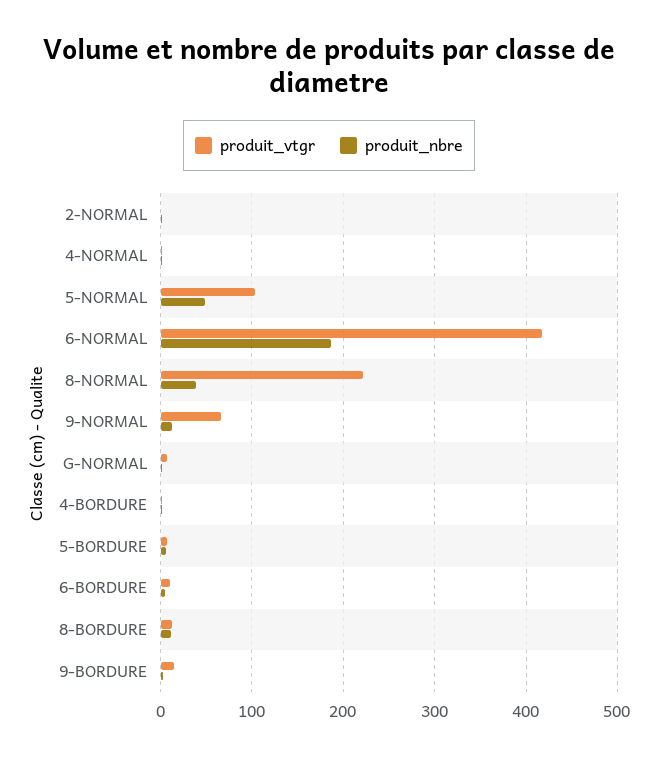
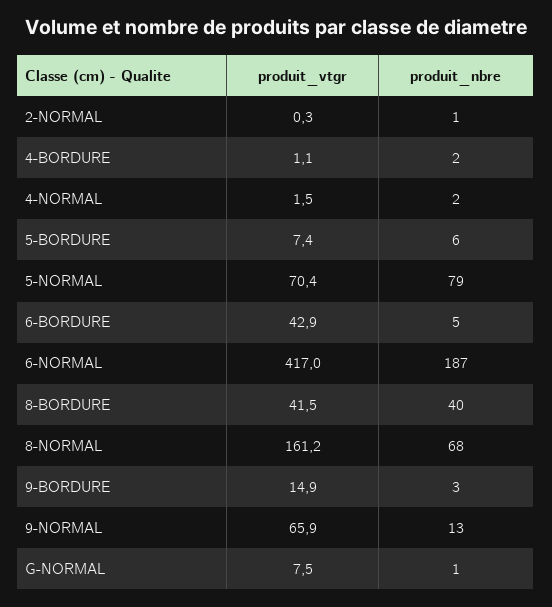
produit_vtgr, 5-NORMAL: 100 -> 70.4
produit_nbre, 5-NORMAL: 50 -> 79
produit_vtgr, 8-NORMAL: 220 -> 161.2
produit_nbre, 8-NORMAL: 40 -> 68
produit_vtgr, 6-BORDURE: 10 -> 42.9
produit_vtgr, 8-BORDURE: 10 -> 41.5
produit_nbre, 8-BORDURE: 10 -> 40

